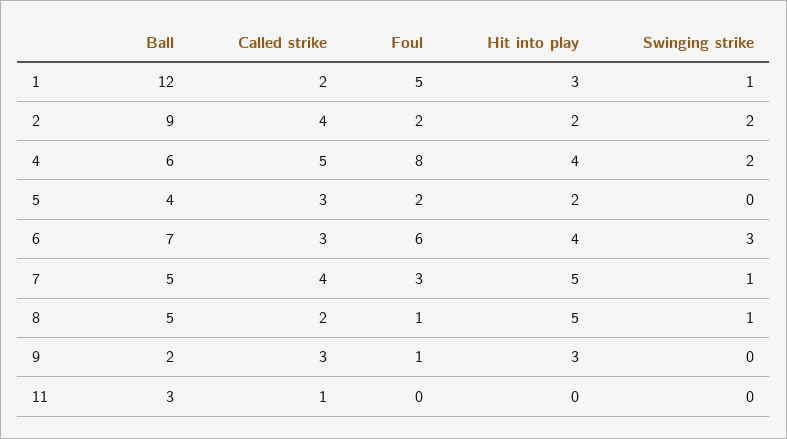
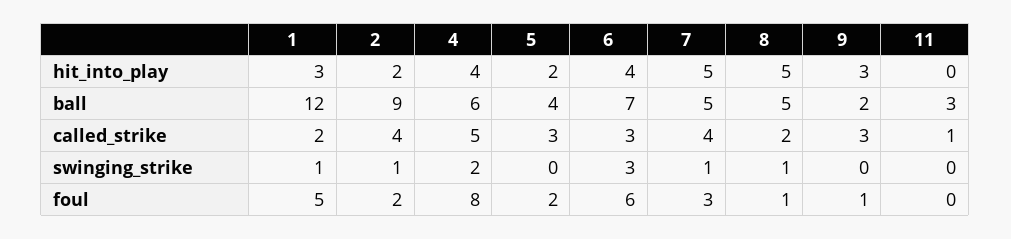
Swinging strike, 2: 2 -> 1

